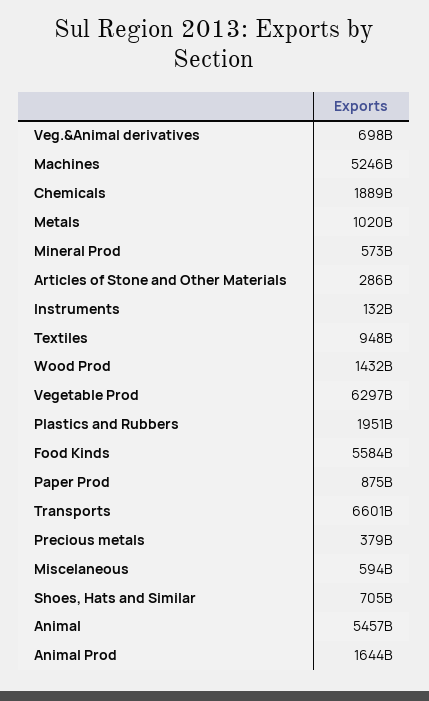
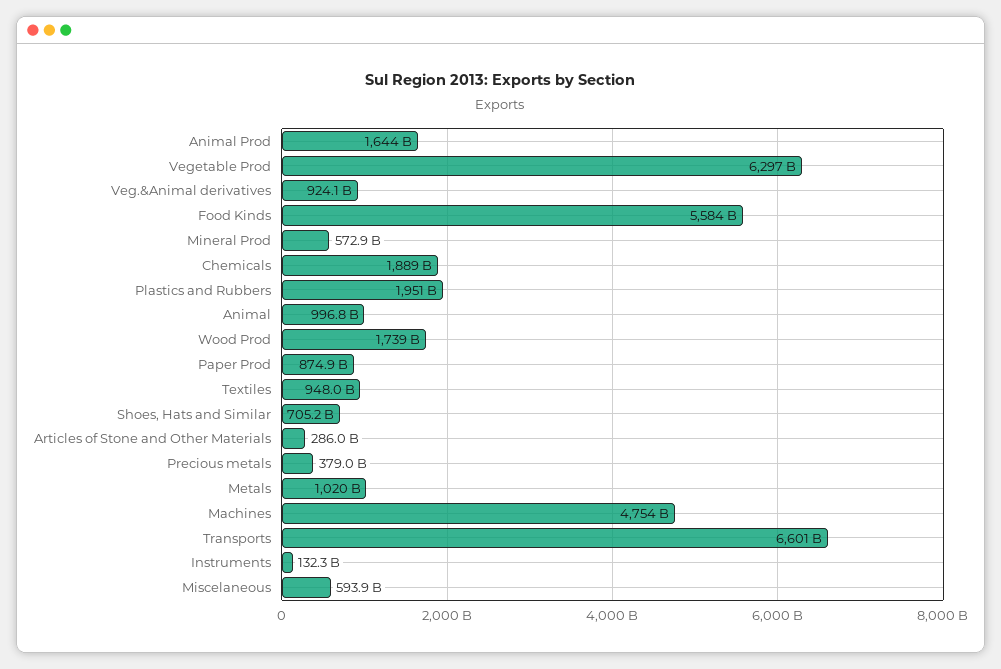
Veg.&Animal derivatives: 698000000000 -> 924100000000
Machines: 5246000000000 -> 4754000000000
Wood Prod: 1432000000000 -> 1739000000000
Animal: 5457000000000 -> 996800000000

